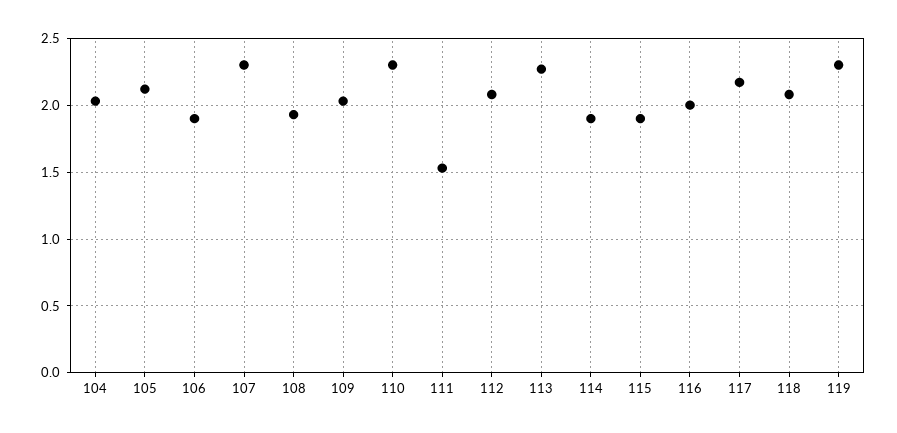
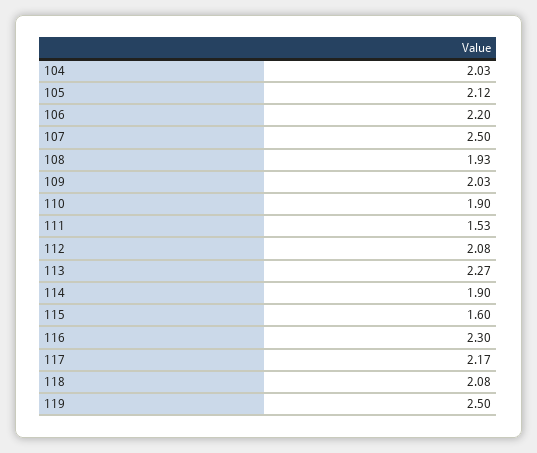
106: 1.9 -> 2.2
107: 2.3 -> 2.5
110: 2.3 -> 1.9
115: 1.9 -> 1.6
116: 2 -> 2.3
119: 2.3 -> 2.5

